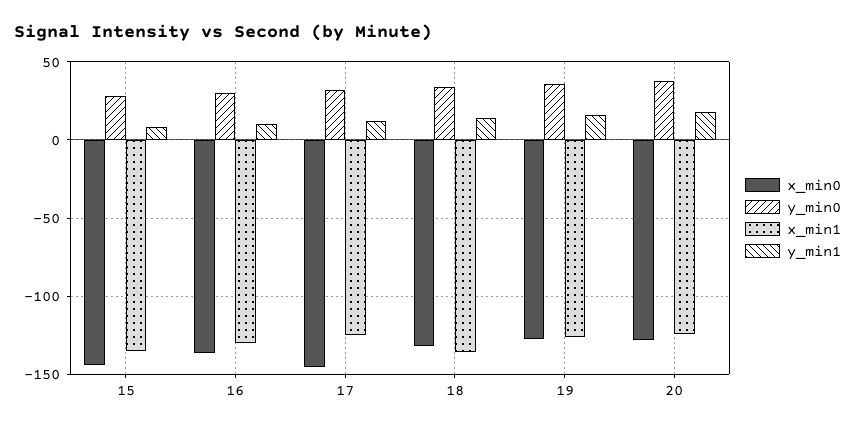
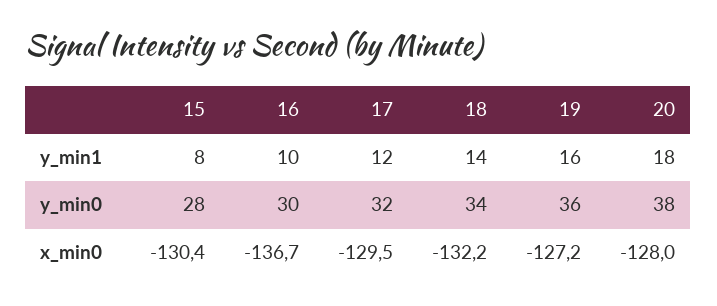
x_min0, 15: -145 -> -130.4
x_min1, 15: -135 -> none
x_min1, 16: -130 -> none
x_min0, 17: -145 -> -129.5
x_min1, 17: -125 -> none
x_min1, 18: -135 -> none
x_min1, 19: -125 -> none
x_min1, 20: -125 -> none

